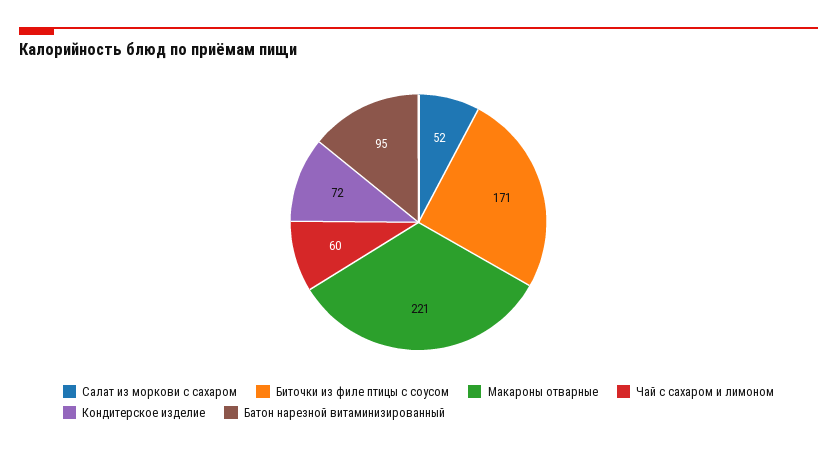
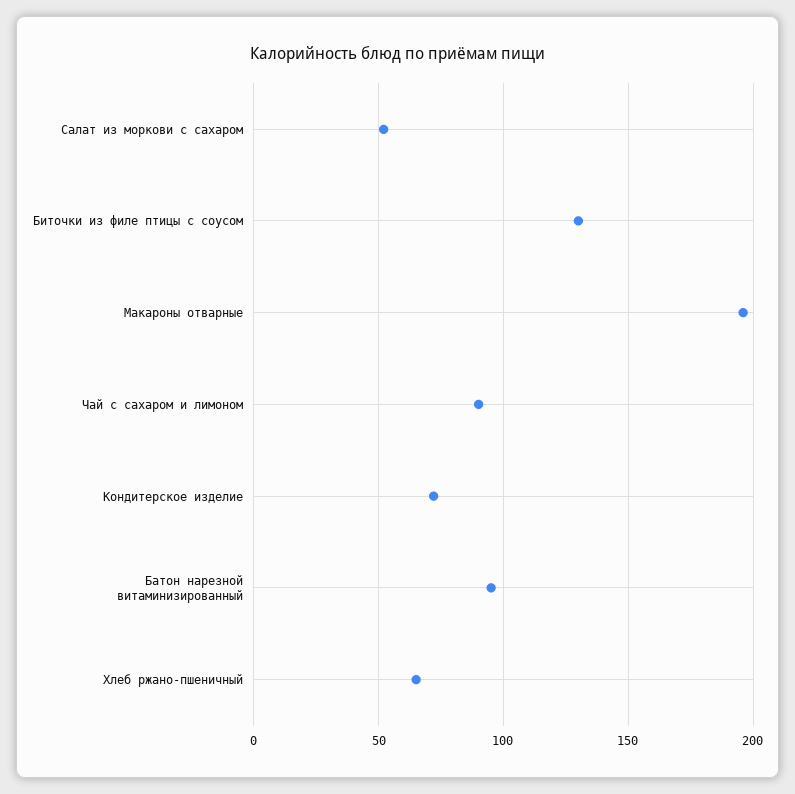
Биточки из филе птицы с соусом: 171 -> 130
Макароны отварные: 221 -> 195
Чай с сахаром и лимоном: 60 -> 90
Хлеб ржано-пшеничный: none -> 65

